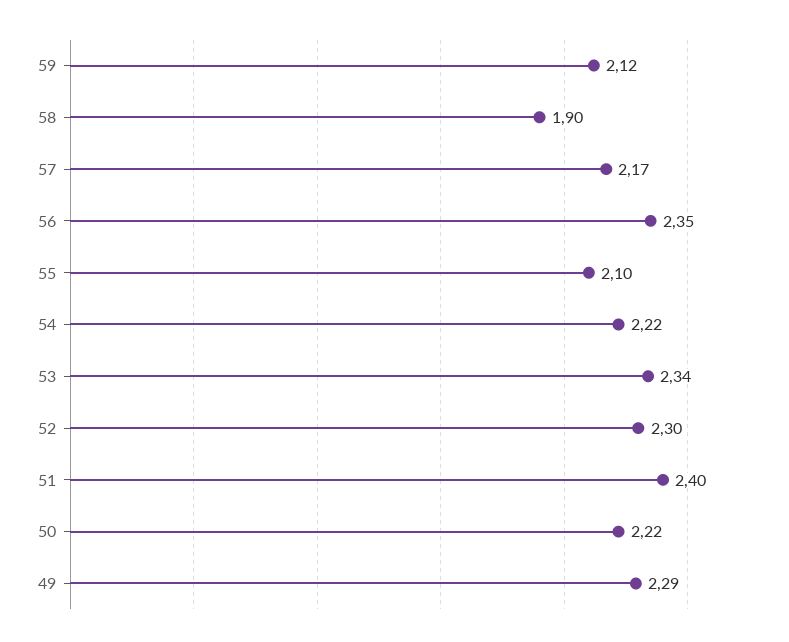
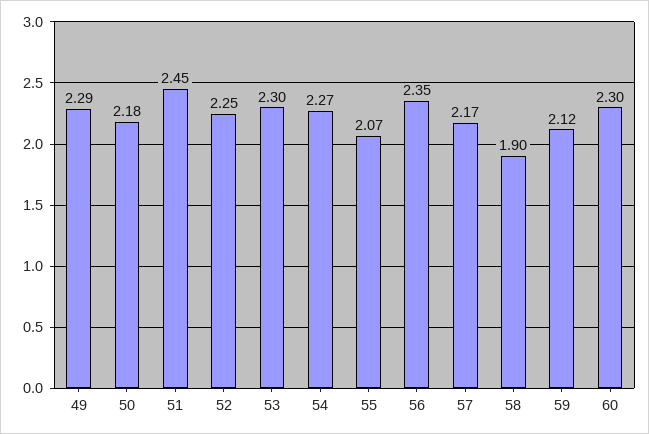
55: 2.1 -> 2.07
54: 2.22 -> 2.27
53: 2.34 -> 2.3
52: 2.3 -> 2.25
51: 2.4 -> 2.45
50: 2.22 -> 2.18
60: none -> 2.3

